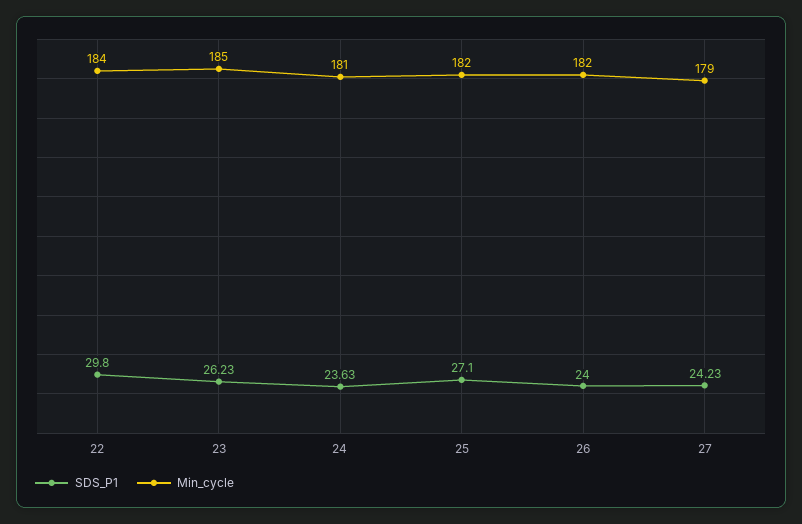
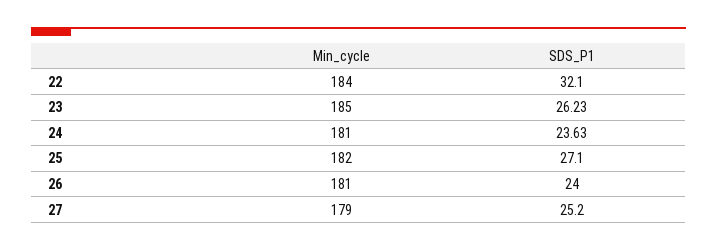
SDS_P1, 22: 29.8 -> 32.1
Min_cycle, 26: 182 -> 181
SDS_P1, 27: 24.23 -> 25.2

